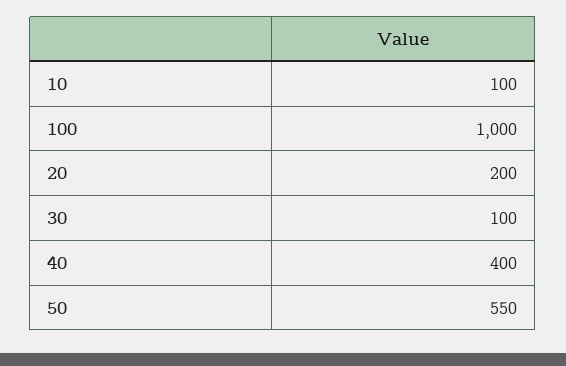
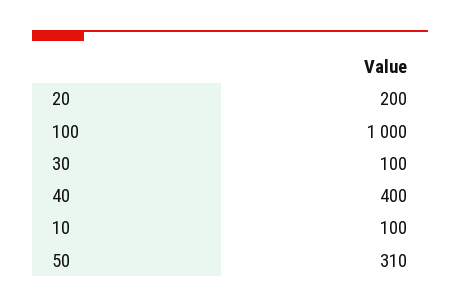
50: 550 -> 310

